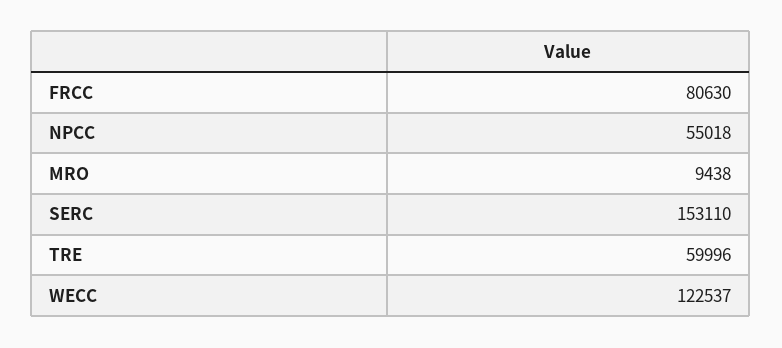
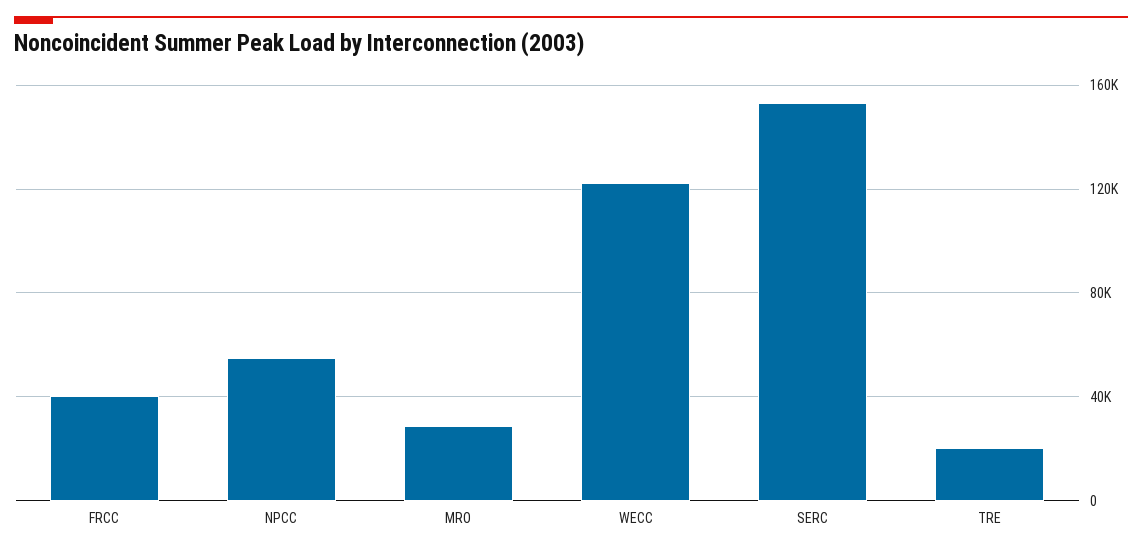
FRCC: 80630 -> 40000
MRO: 9438 -> 30000
TRE: 59996 -> 20000

